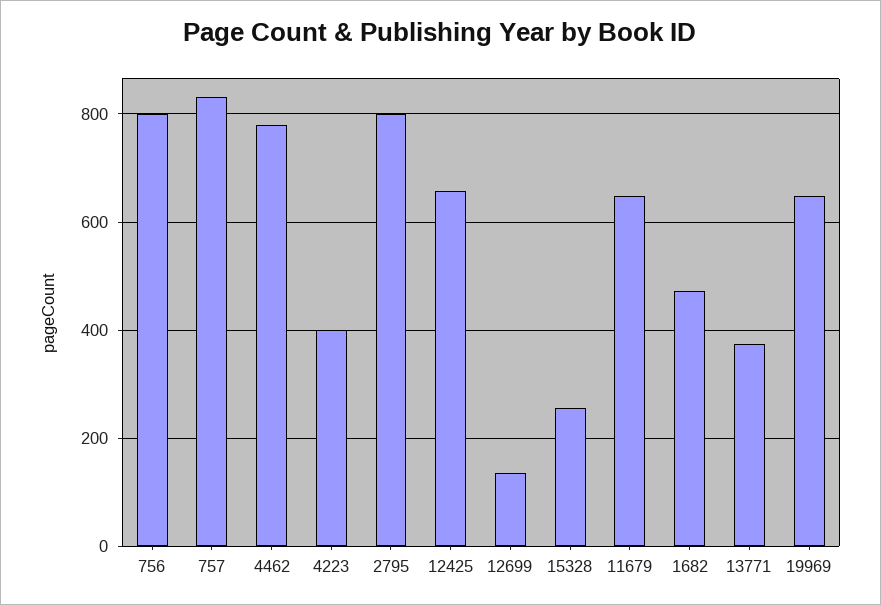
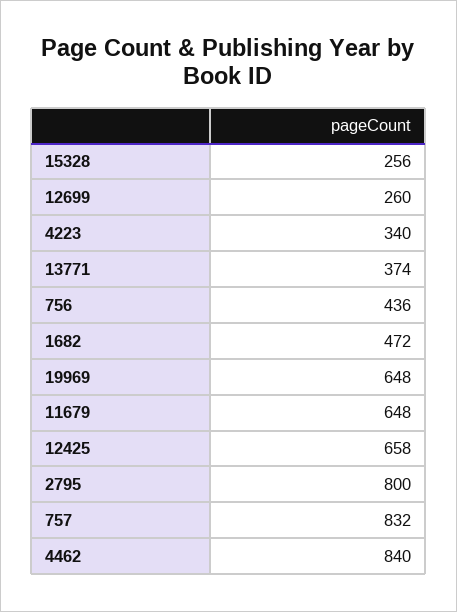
756: 800 -> 436
4462: 780 -> 840
4223: 400 -> 340
12699: 140 -> 260

